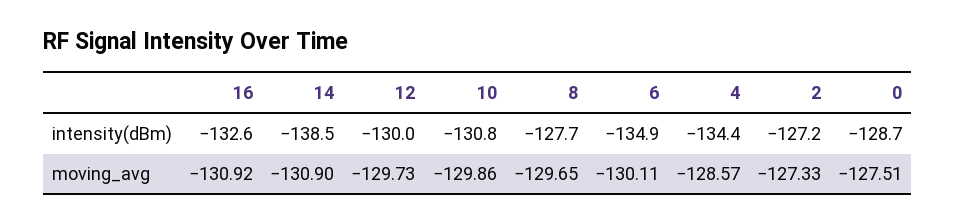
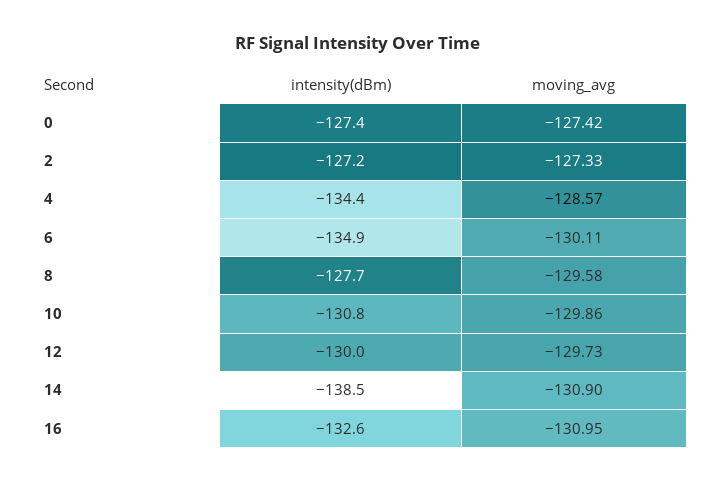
0, intensity(dBm): -128.7 -> -127.4
16, moving_avg: -130.92 -> -130.95
8, moving_avg: -129.65 -> -129.58
0, moving_avg: -127.51 -> -127.42

